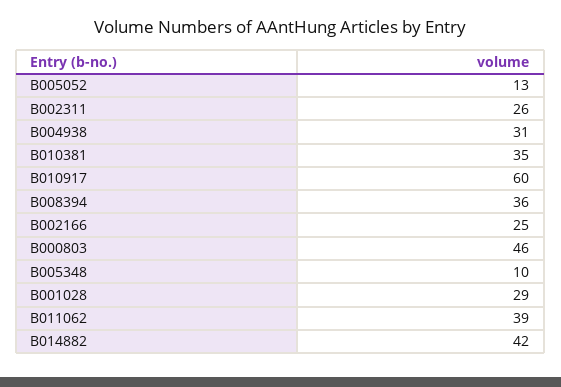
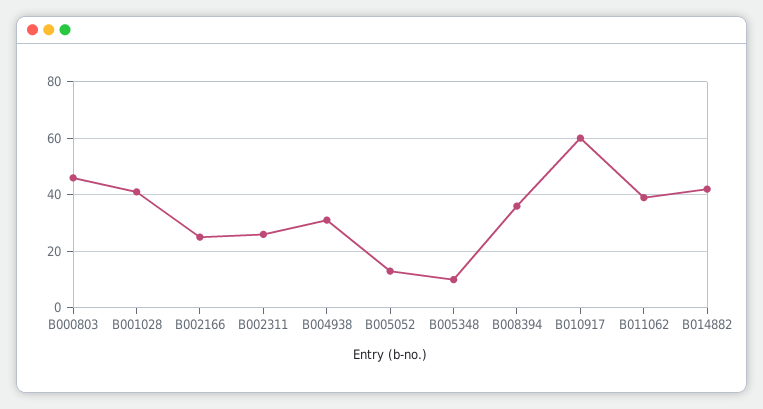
B010381: 35 -> none
B001028: 29 -> 40

